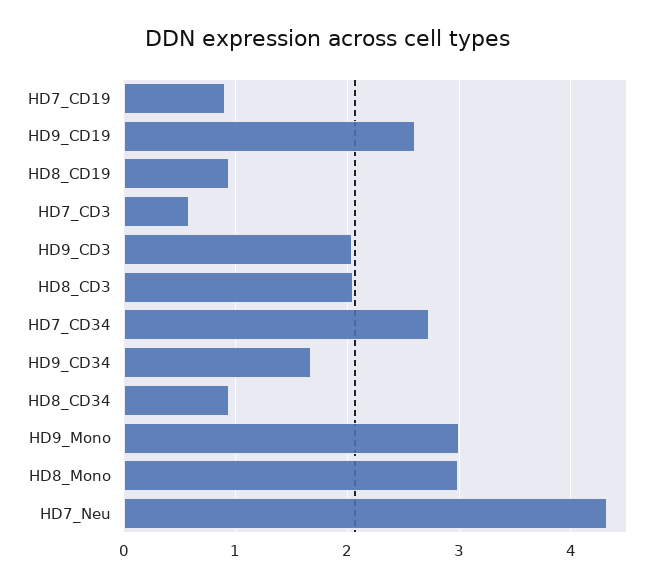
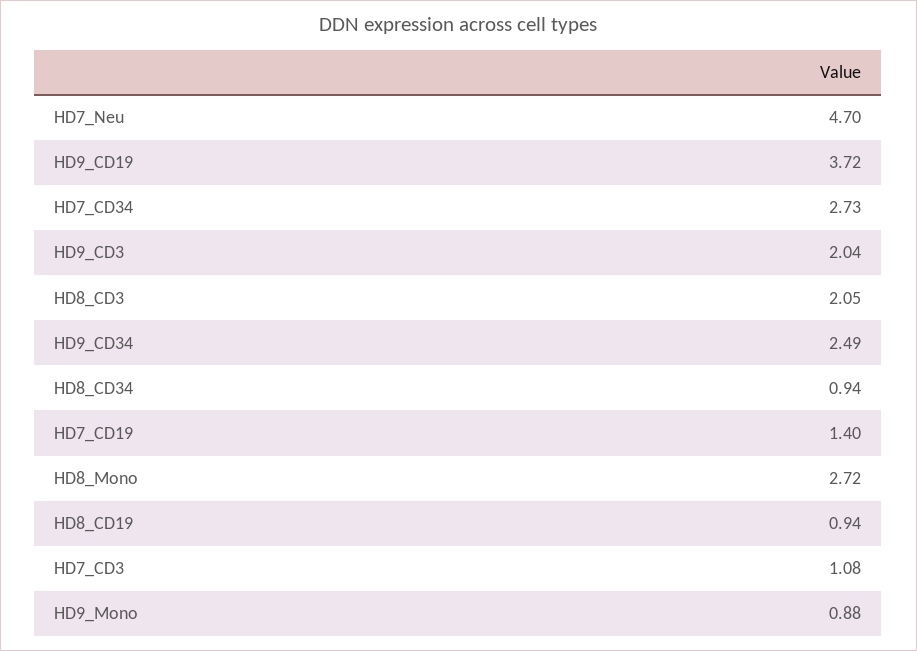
HD7_CD19: 0.9 -> 1.4
HD9_CD19: 2.6 -> 3.72
HD7_CD3: 0.6 -> 1.08
HD9_CD34: 1.7 -> 2.49
HD9_Mono: 3 -> 0.88
HD8_Mono: 3 -> 2.72
HD7_Neu: 4.3 -> 4.7

